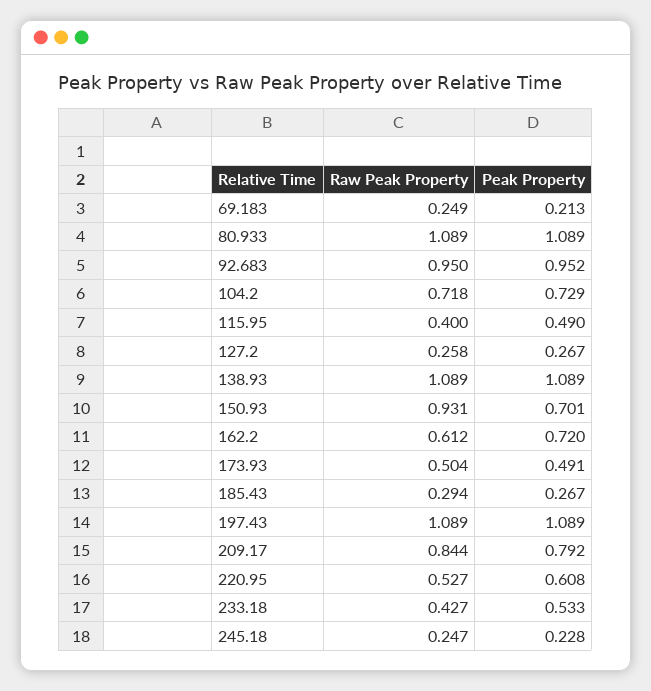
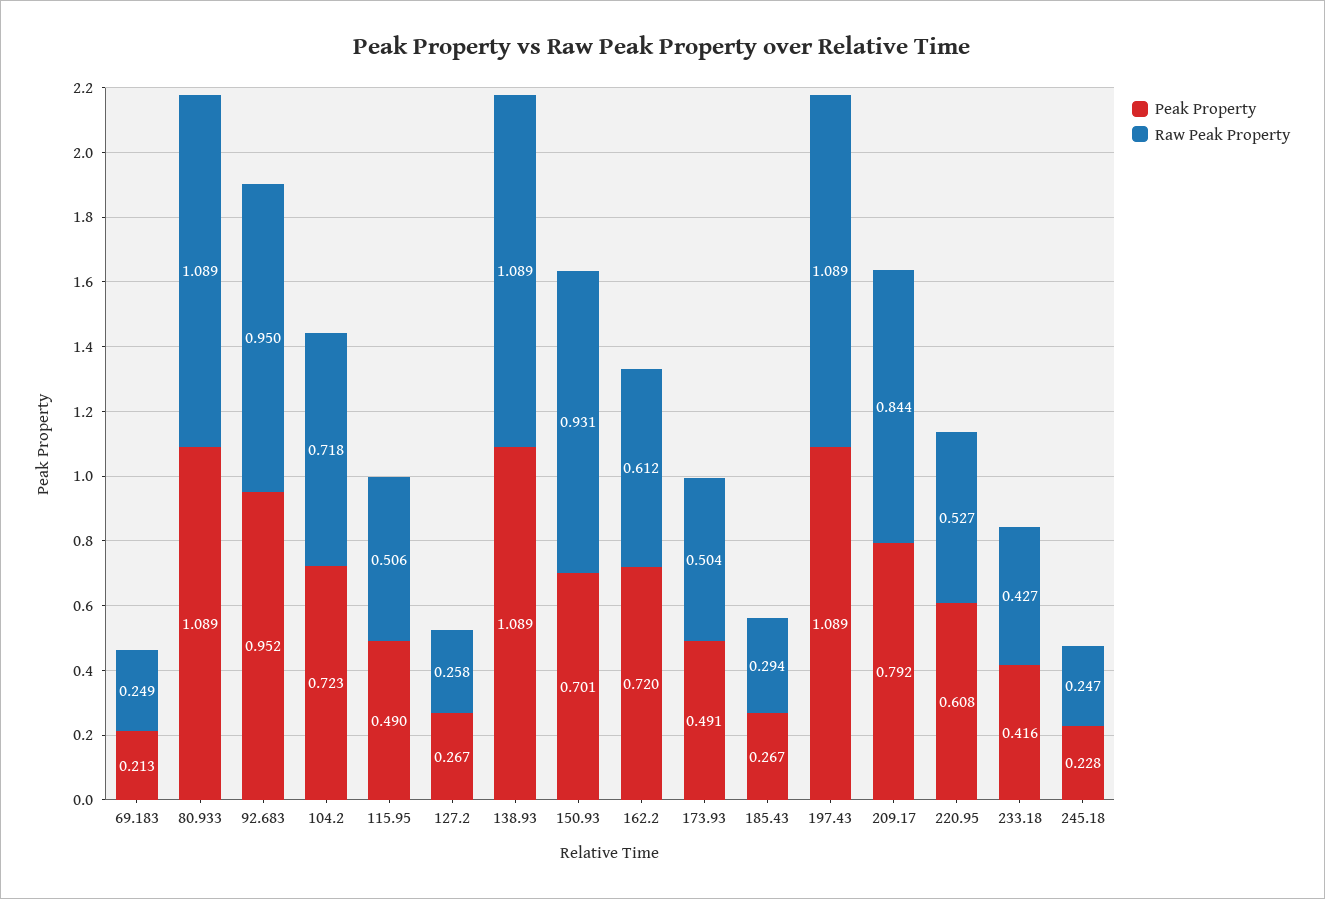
Peak Property, 104.2: 0.729 -> 0.723
Raw Peak Property, 115.95: 0.4 -> 0.506
Peak Property, 233.18: 0.533 -> 0.416

